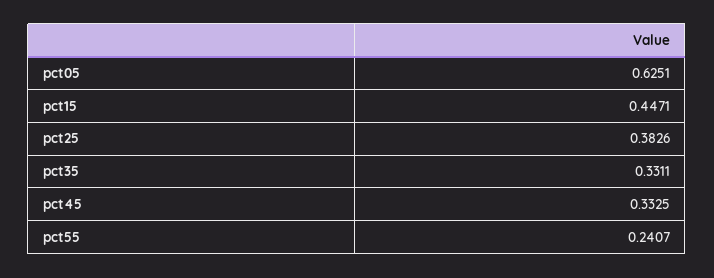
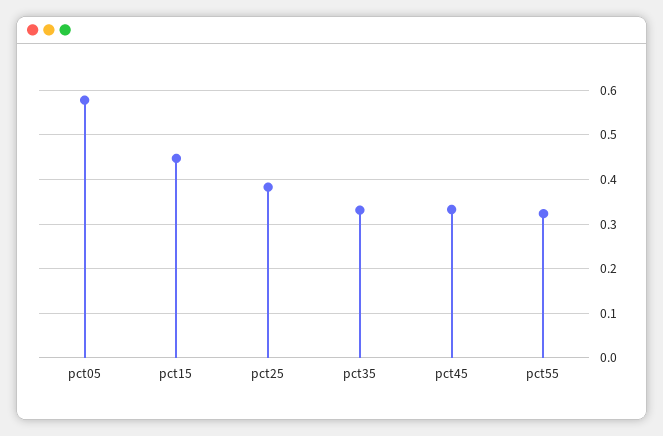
pct05: 0.6251 -> 0.58
pct55: 0.2407 -> 0.32

